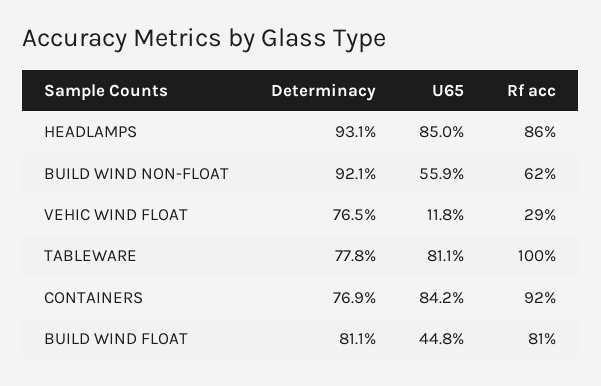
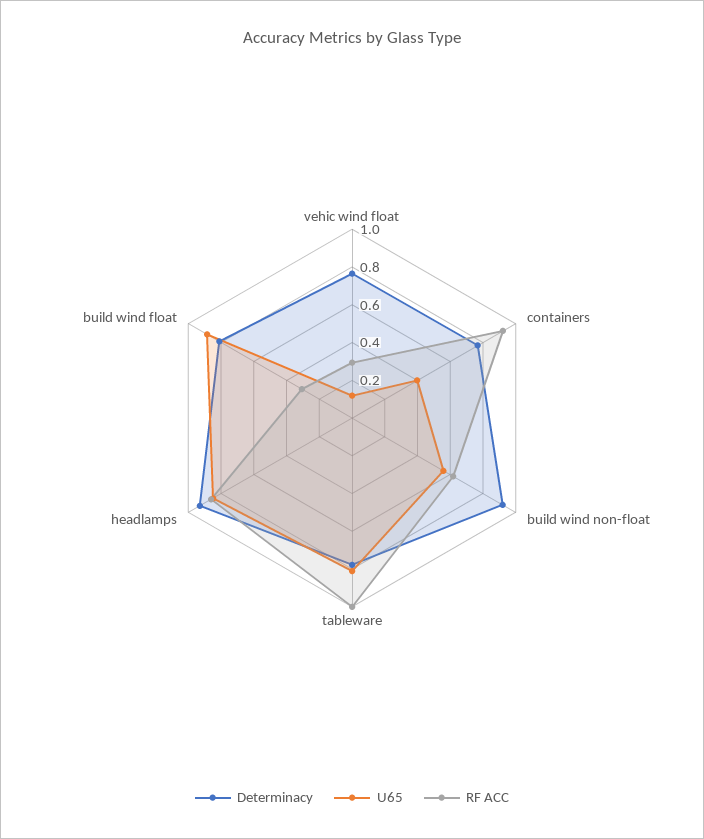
U65, CONTAINERS: 0.842 -> 0.4
U65, BUILD WIND FLOAT: 0.448 -> 0.9
Rf acc, BUILD WIND FLOAT: 0.81 -> 0.3

